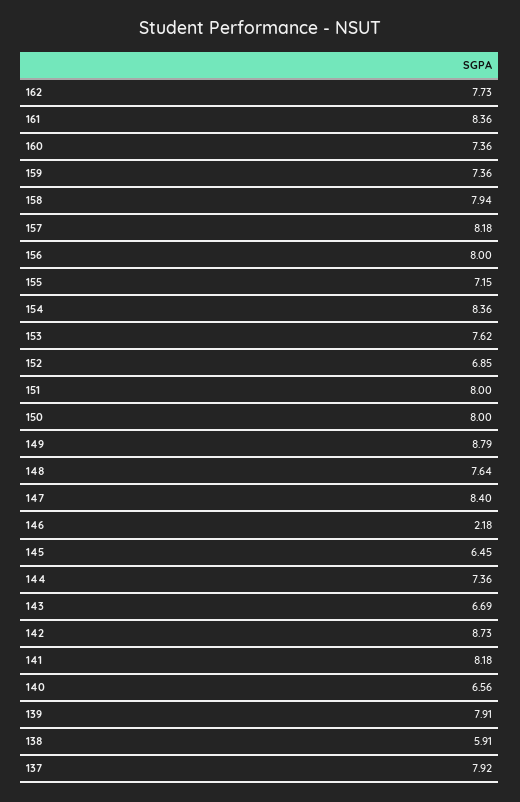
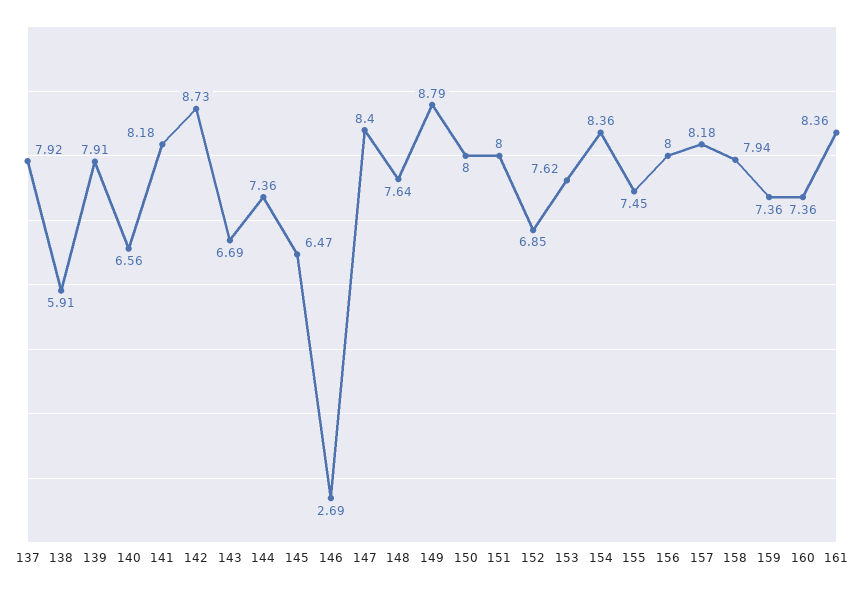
162: 7.73 -> none
155: 7.15 -> 7.45
146: 2.18 -> 2.69
145: 6.45 -> 6.47

